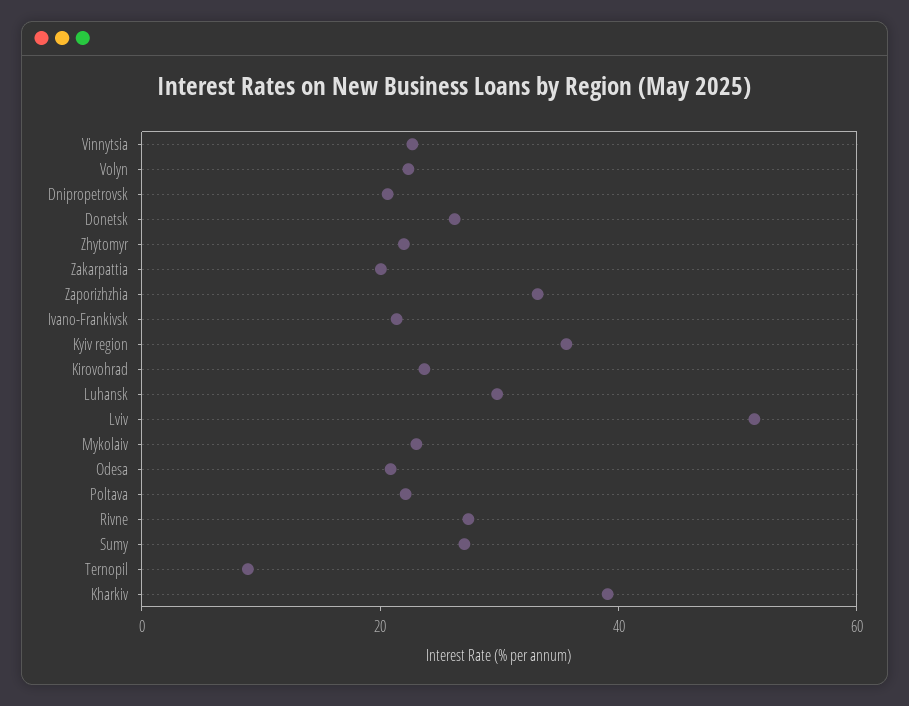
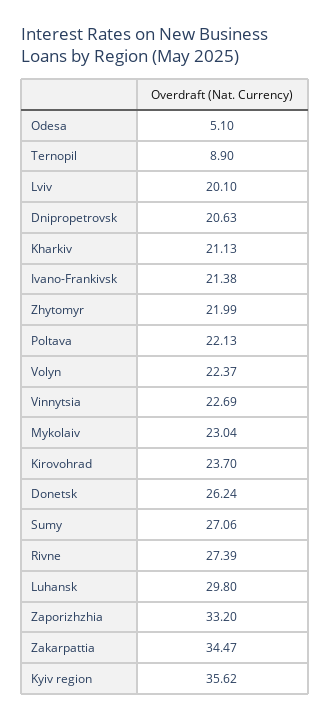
Zakarpattia: 20 -> 34.47
Lviv: 50 -> 20.1
Odesa: 20 -> 5.1
Kharkiv: 40 -> 21.13

